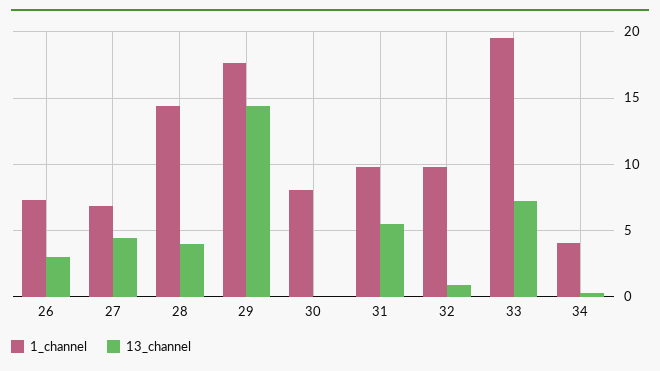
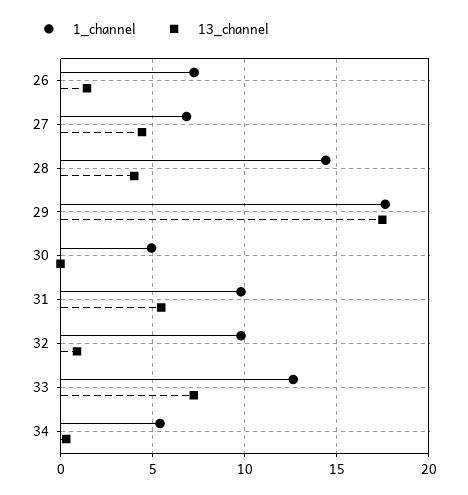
13_channel, 26: 3 -> 1.5
13_channel, 29: 14.5 -> 17.5
1_channel, 30: 8 -> 5
1_channel, 33: 19.5 -> 12.5
1_channel, 34: 4 -> 5.5

